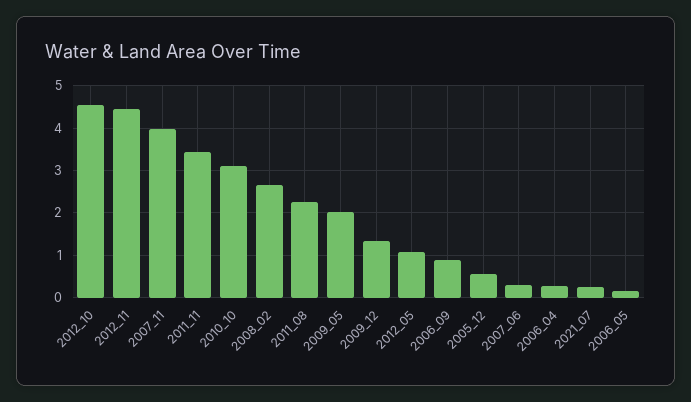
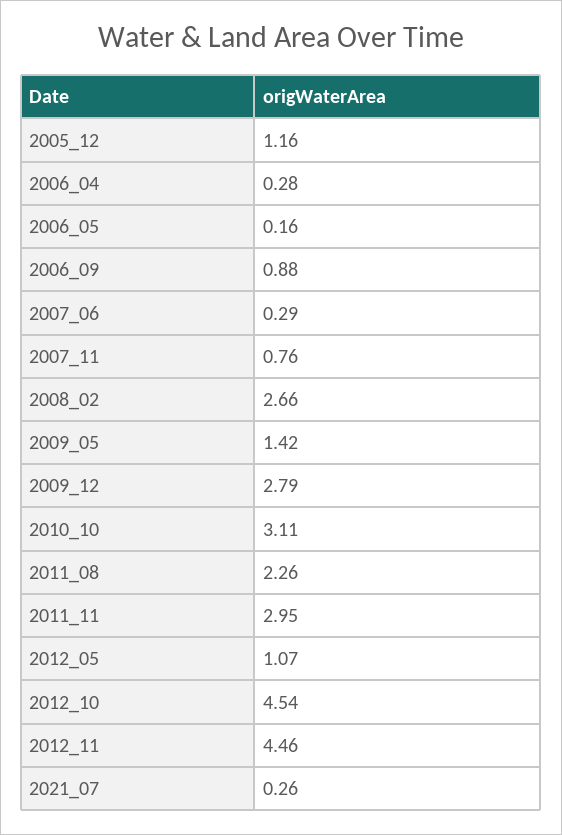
2007_11: 4 -> 0.76
2011_11: 3.4 -> 2.95
2009_05: 2 -> 1.42
2009_12: 1.4 -> 2.79
2005_12: 0.6 -> 1.16

